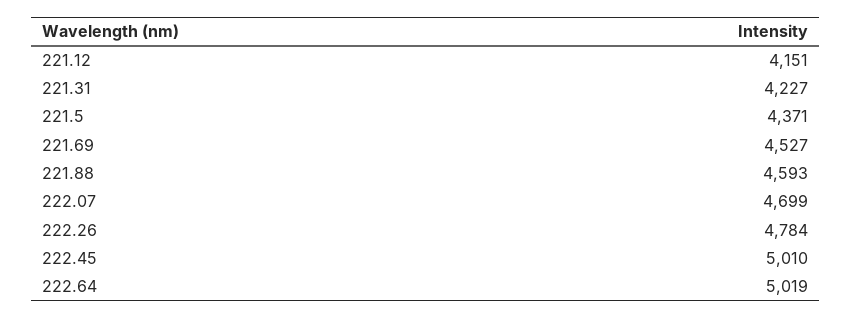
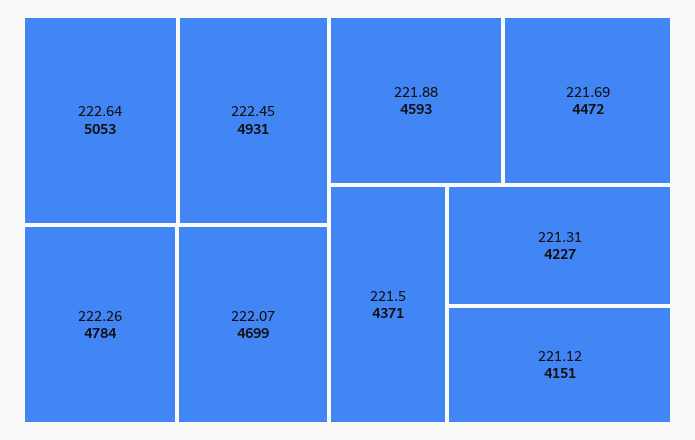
221.69: 4527 -> 4472
222.45: 5010 -> 4931
222.64: 5019 -> 5053

